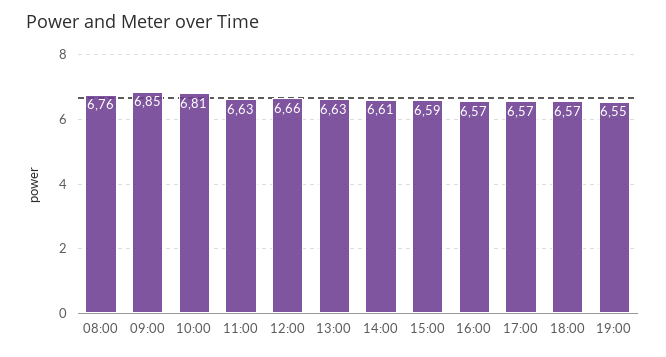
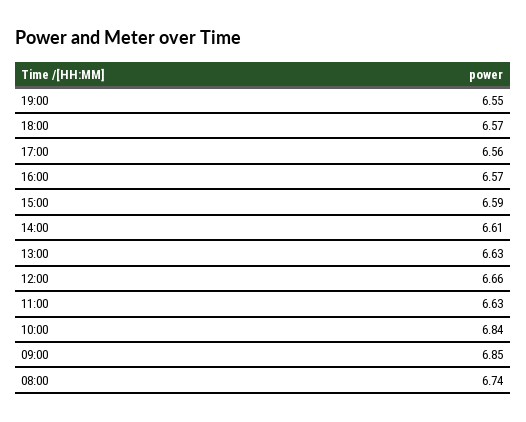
08:00: 6.76 -> 6.74
10:00: 6.81 -> 6.84
17:00: 6.57 -> 6.56

